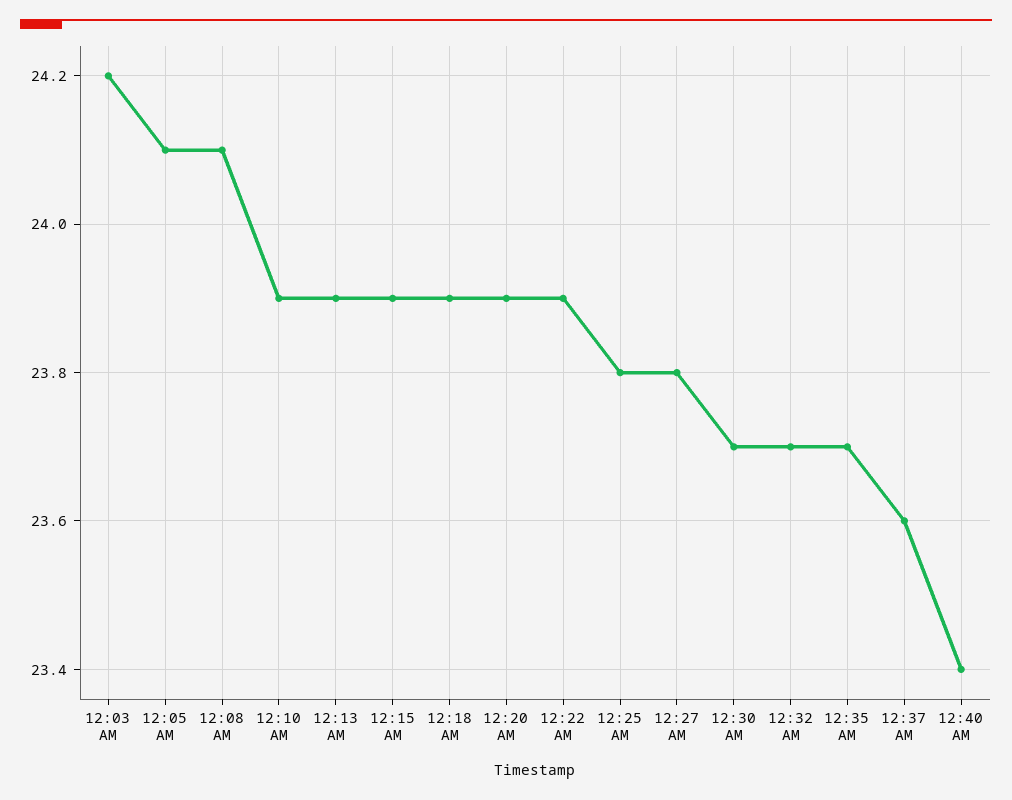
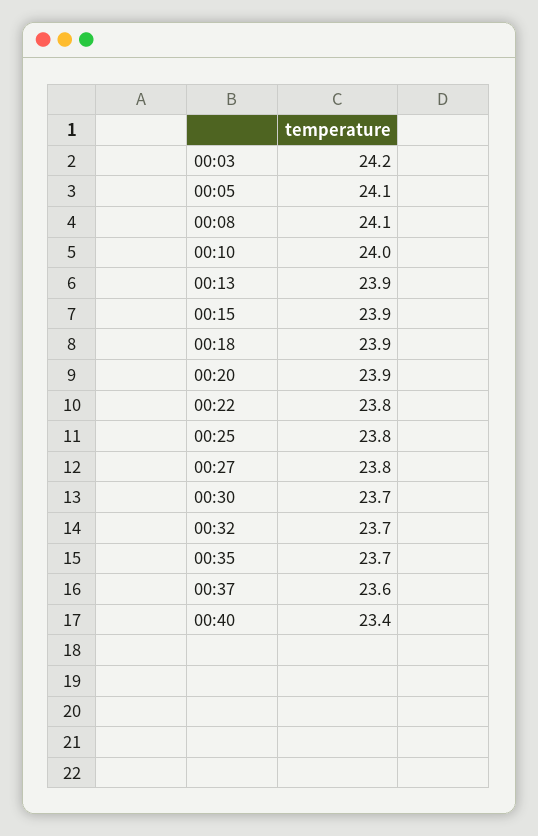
12:10 AM: 23.9 -> 24
12:22 AM: 23.9 -> 23.8

